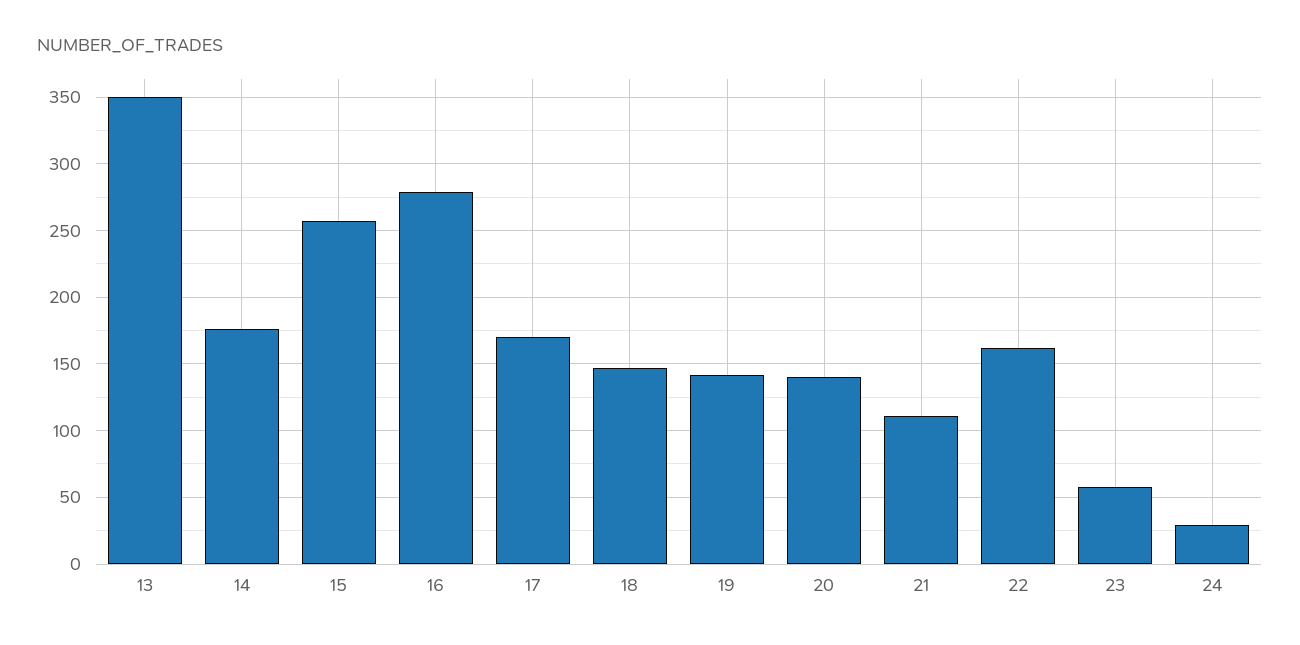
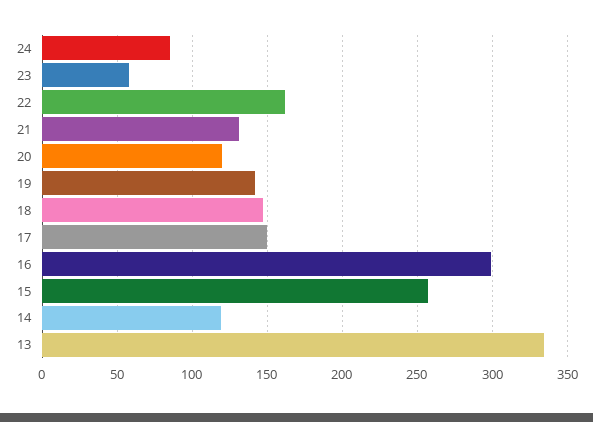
13: 350 -> 335
14: 175 -> 120
16: 280 -> 300
17: 170 -> 150
20: 140 -> 120
21: 110 -> 130
24: 30 -> 85

